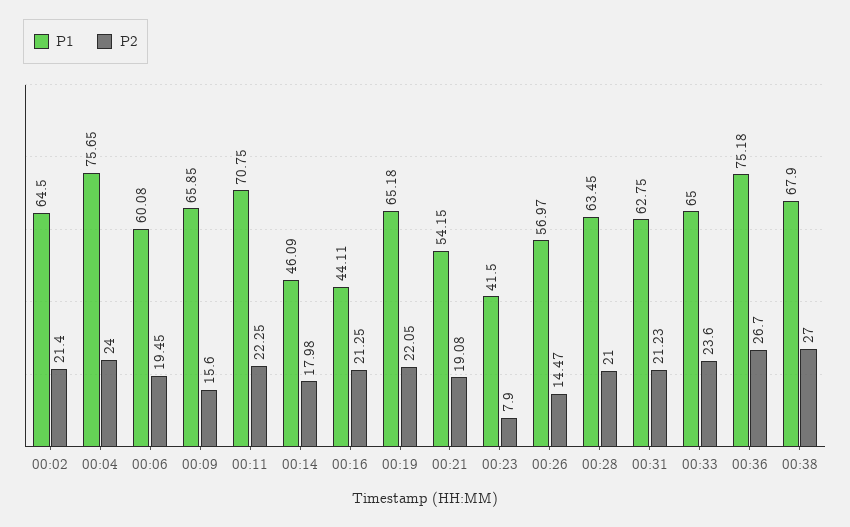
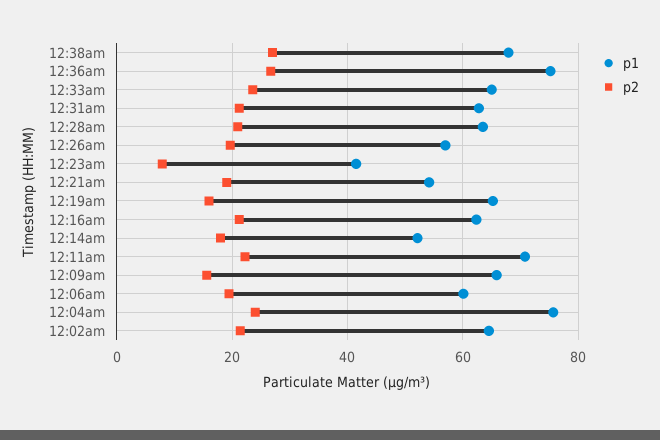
P1, 00:14: 46.09 -> 52
P1, 00:16: 44.11 -> 62
P2, 00:19: 22.05 -> 16
P2, 00:26: 14.47 -> 20

